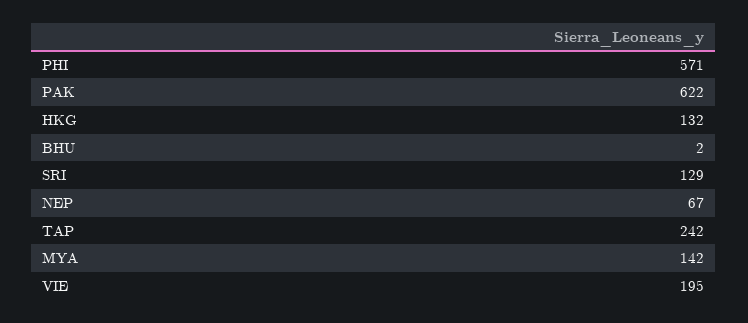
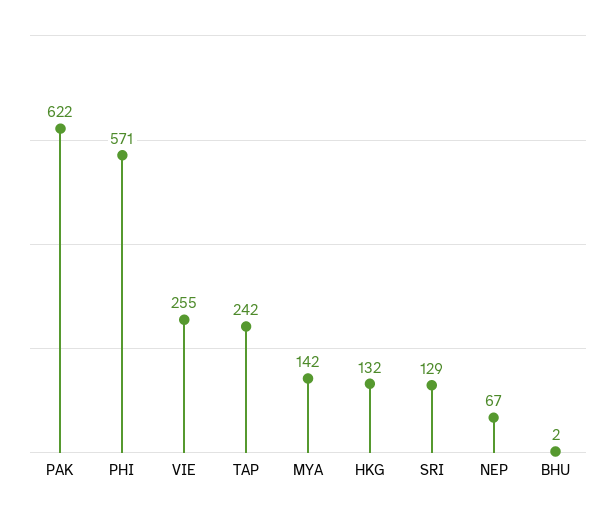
VIE: 195 -> 255

